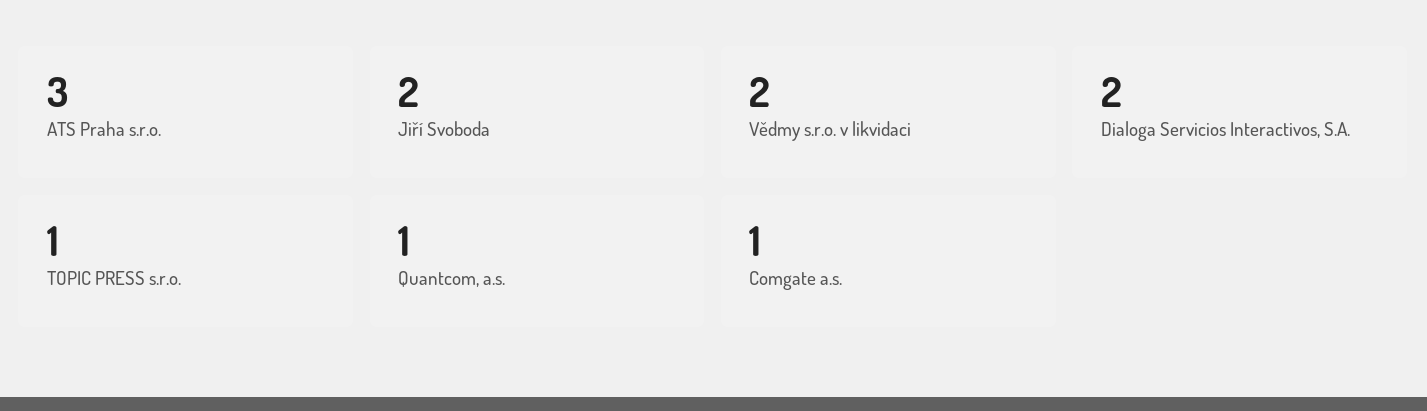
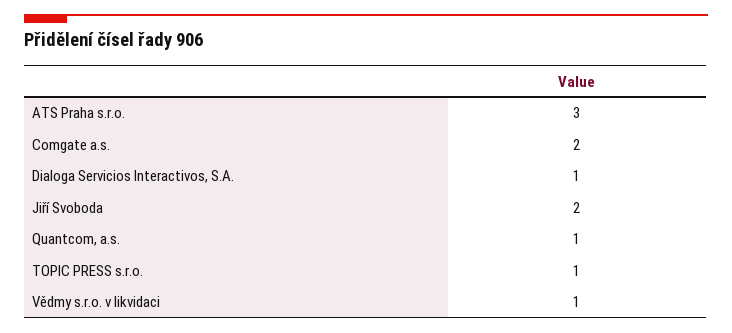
Vědmy s.r.o. v likvidaci: 2 -> 1
Dialoga Servicios Interactivos, S.A.: 2 -> 1
Comgate a.s.: 1 -> 2

